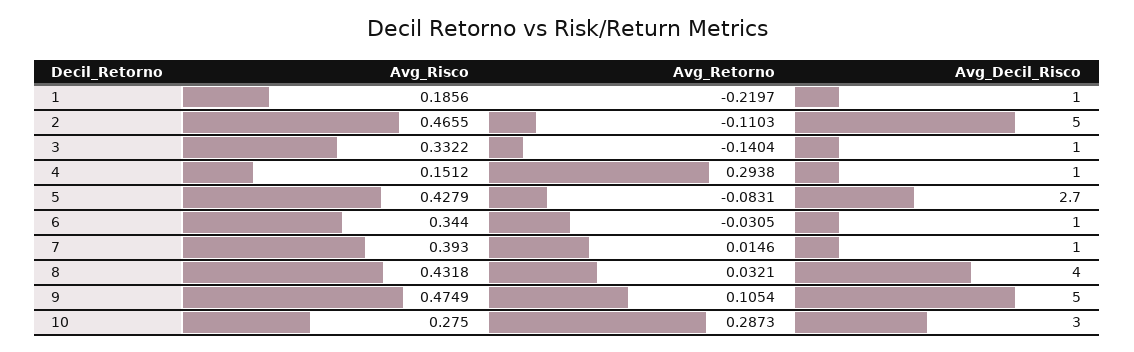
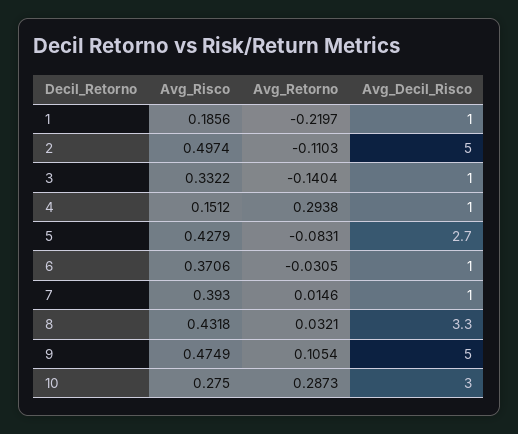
Avg_Risco, 2: 0.4655 -> 0.4974
Avg_Risco, 6: 0.344 -> 0.3706
Avg_Decil_Risco, 8: 4 -> 3.3

